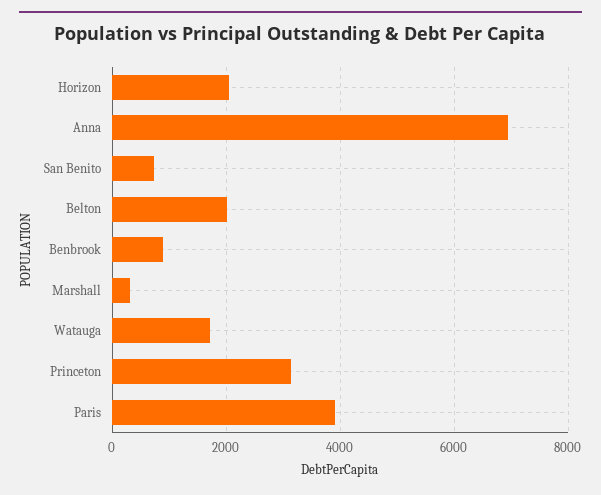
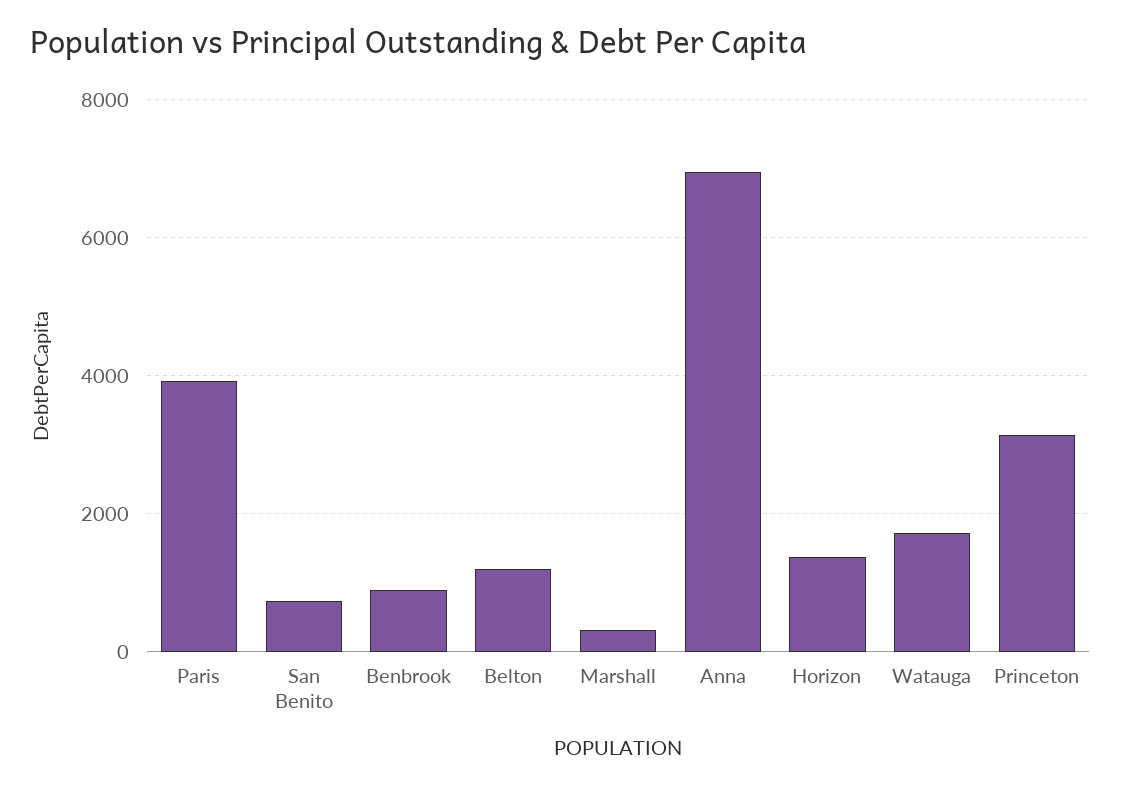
Horizon: 2000 -> 1400
Belton: 2000 -> 1200

